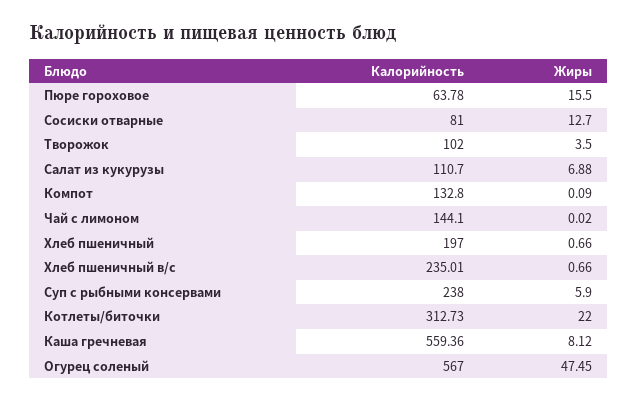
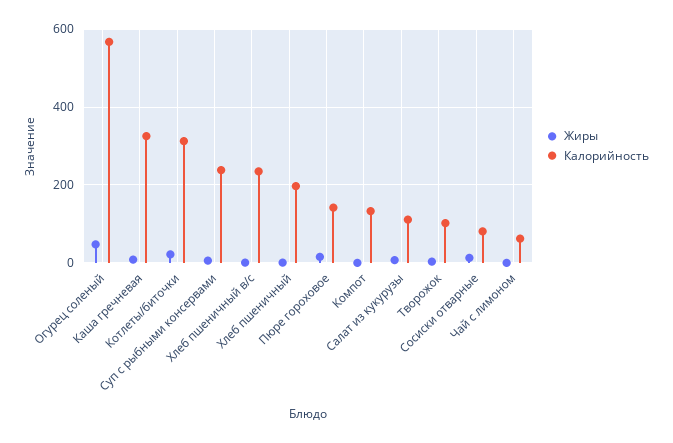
Калорийность, Пюре гороховое: 63.78 -> 140
Калорийность, Чай с лимоном: 144.1 -> 60
Калорийность, Каша гречневая: 559.36 -> 320

